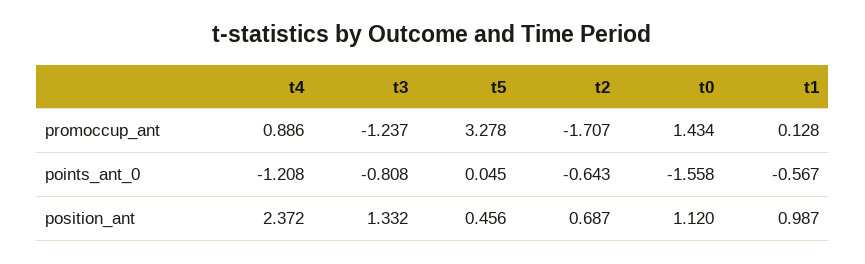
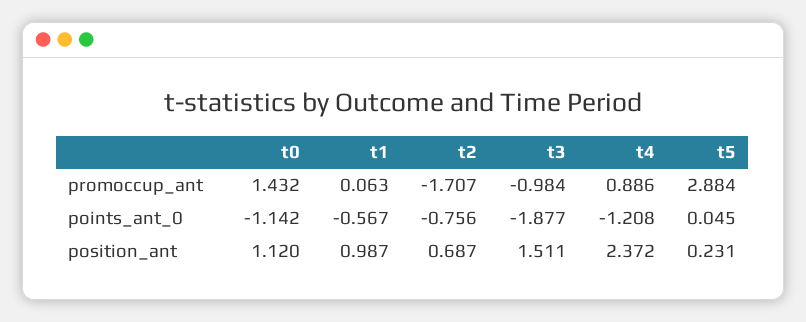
t3, promoccup_ant: -1.237 -> -0.984
t5, promoccup_ant: 3.278 -> 2.884
t0, promoccup_ant: 1.434 -> 1.432
t1, promoccup_ant: 0.128 -> 0.063
t3, points_ant_0: -0.808 -> -1.877
t2, points_ant_0: -0.643 -> -0.756
t0, points_ant_0: -1.558 -> -1.142
t3, position_ant: 1.332 -> 1.511
t5, position_ant: 0.456 -> 0.231

